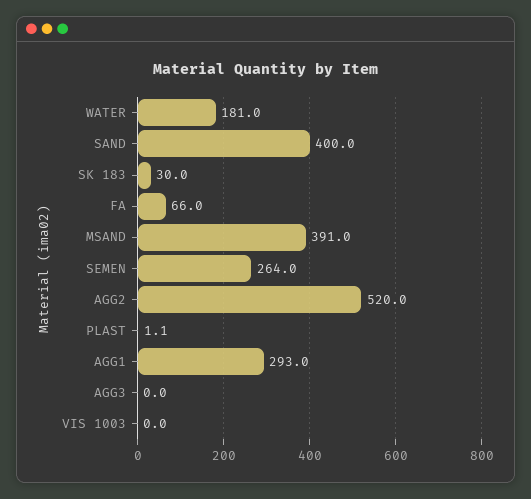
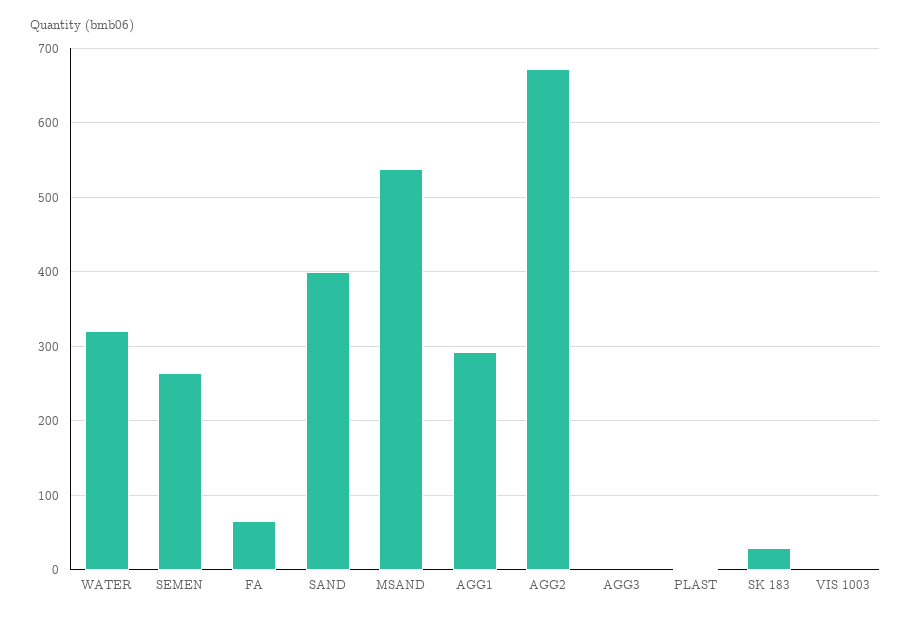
WATER: 181 -> 320
MSAND: 391 -> 540
AGG2: 520 -> 670

